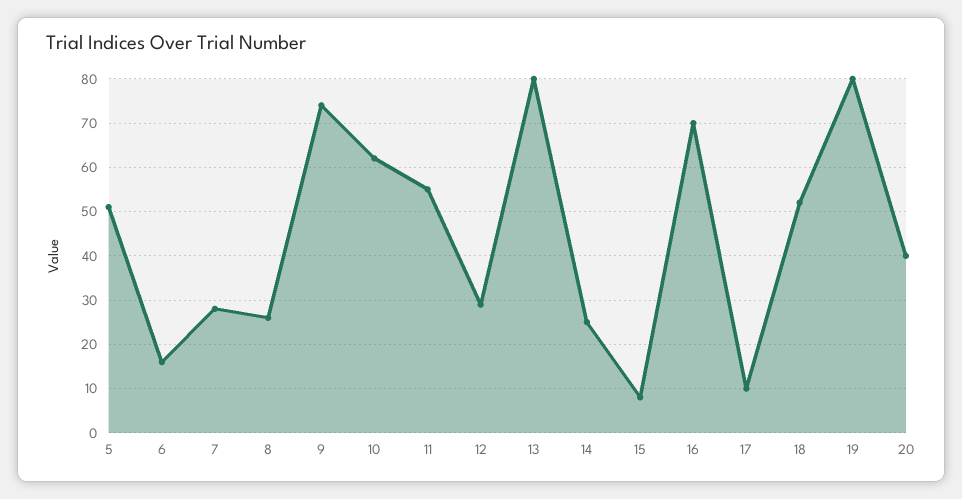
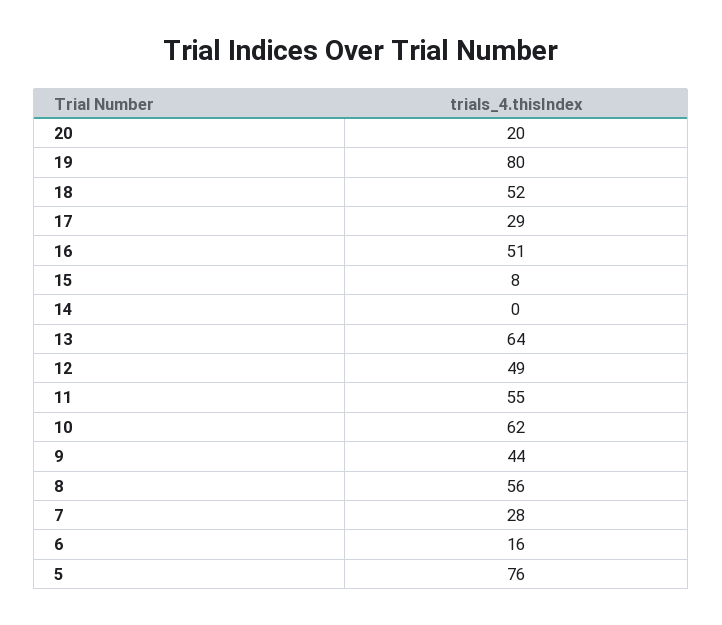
5: 50 -> 76
8: 25 -> 56
9: 75 -> 44
12: 30 -> 49
13: 80 -> 64
14: 25 -> 0
16: 70 -> 51
17: 10 -> 29
20: 40 -> 20

